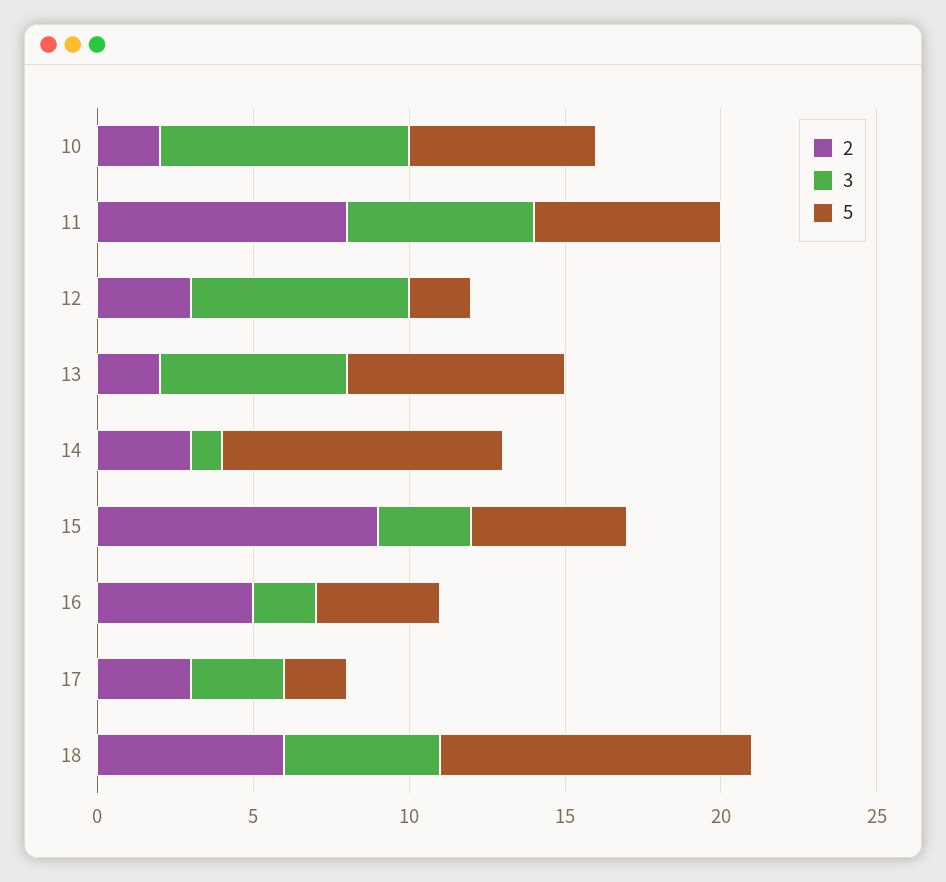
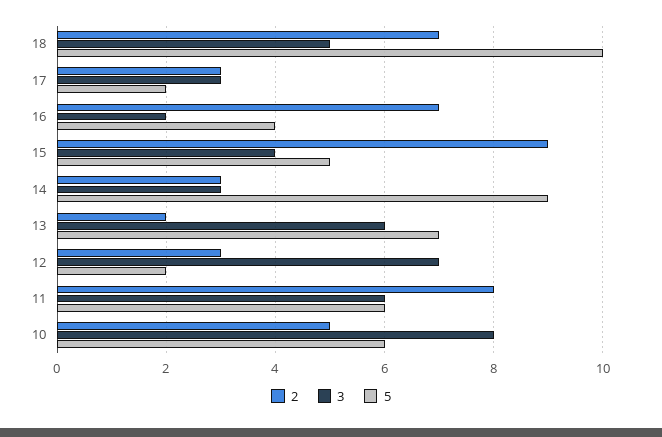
2, 10: 2 -> 5
3, 14: 1 -> 3
3, 15: 3 -> 4
2, 16: 5 -> 7
2, 18: 6 -> 7

